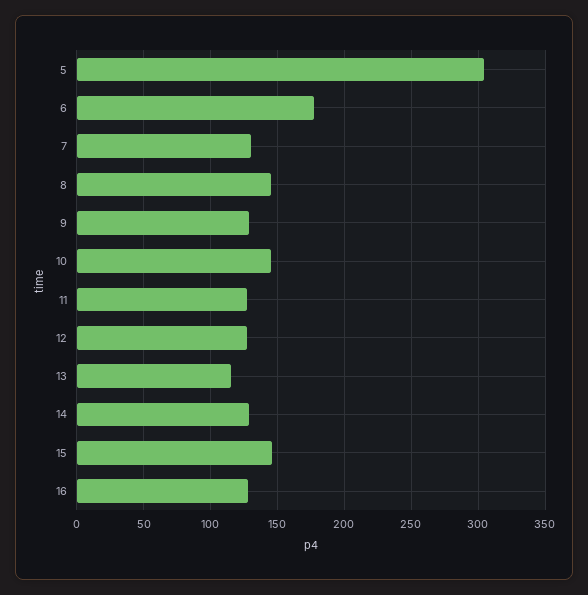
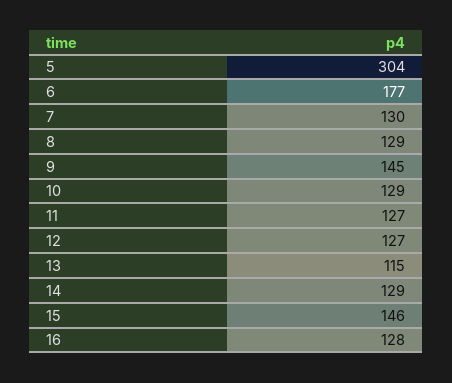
8: 145 -> 129
9: 130 -> 145
10: 145 -> 129

